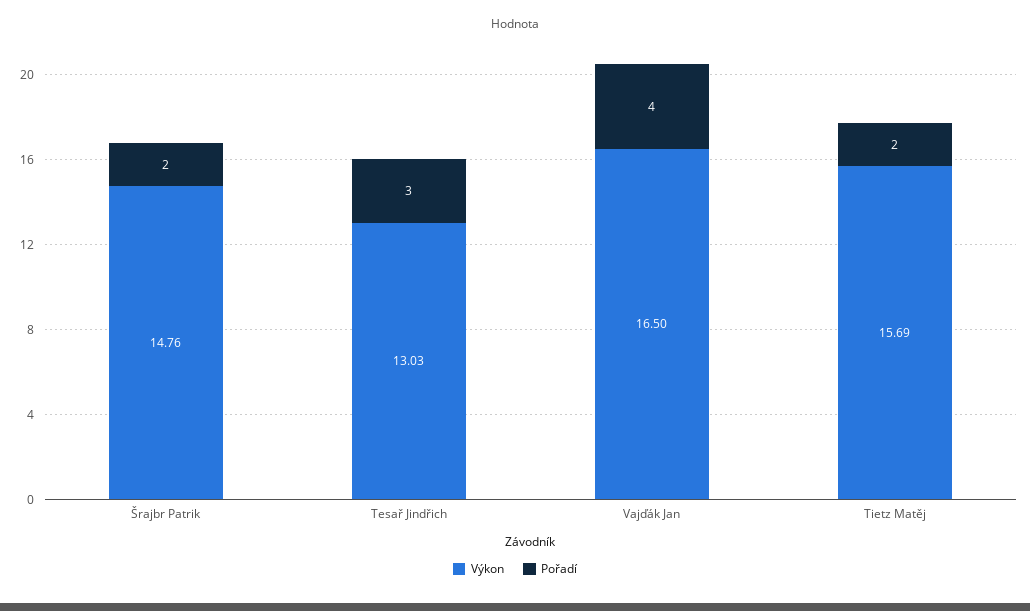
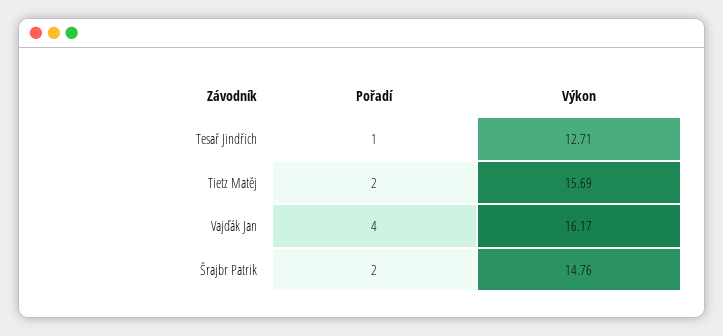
Výkon, Tesař Jindřich: 13.03 -> 12.71
Pořadí, Tesař Jindřich: 3 -> 1
Výkon, Vajďák Jan: 16.5 -> 16.17

